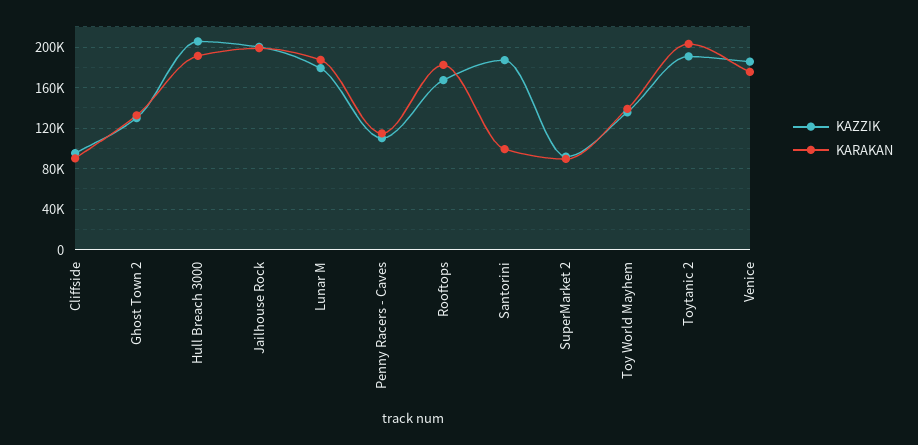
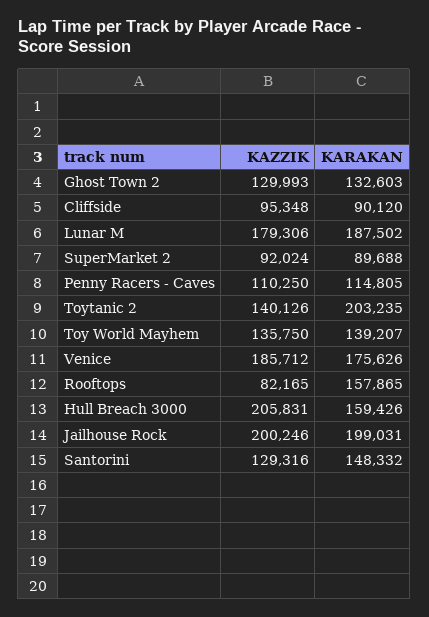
KARAKAN, Hull Breach 3000: 190000 -> 159426
KAZZIK, Rooftops: 170000 -> 82165
KARAKAN, Rooftops: 180000 -> 157865
KAZZIK, Santorini: 190000 -> 129316
KARAKAN, Santorini: 100000 -> 148332
KAZZIK, Toytanic 2: 190000 -> 140126

